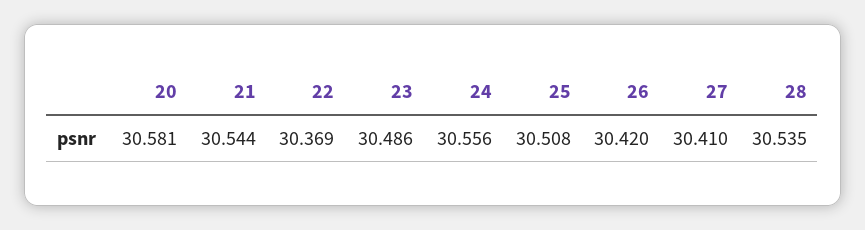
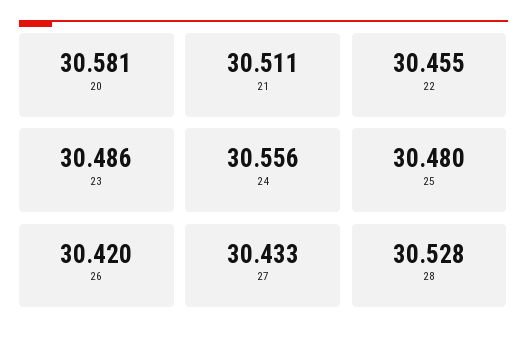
21: 30.544 -> 30.511
22: 30.369 -> 30.455
25: 30.508 -> 30.48
27: 30.41 -> 30.433
28: 30.535 -> 30.528

